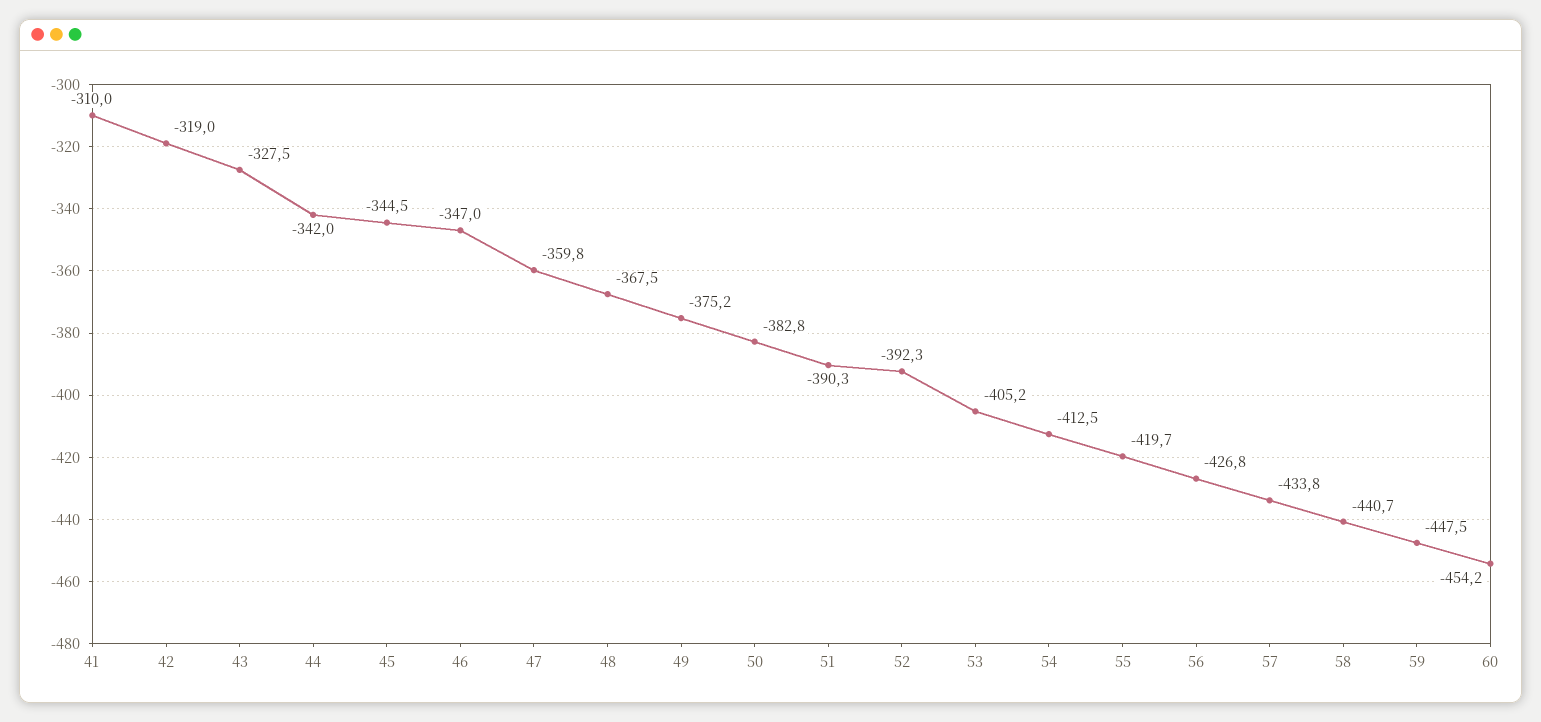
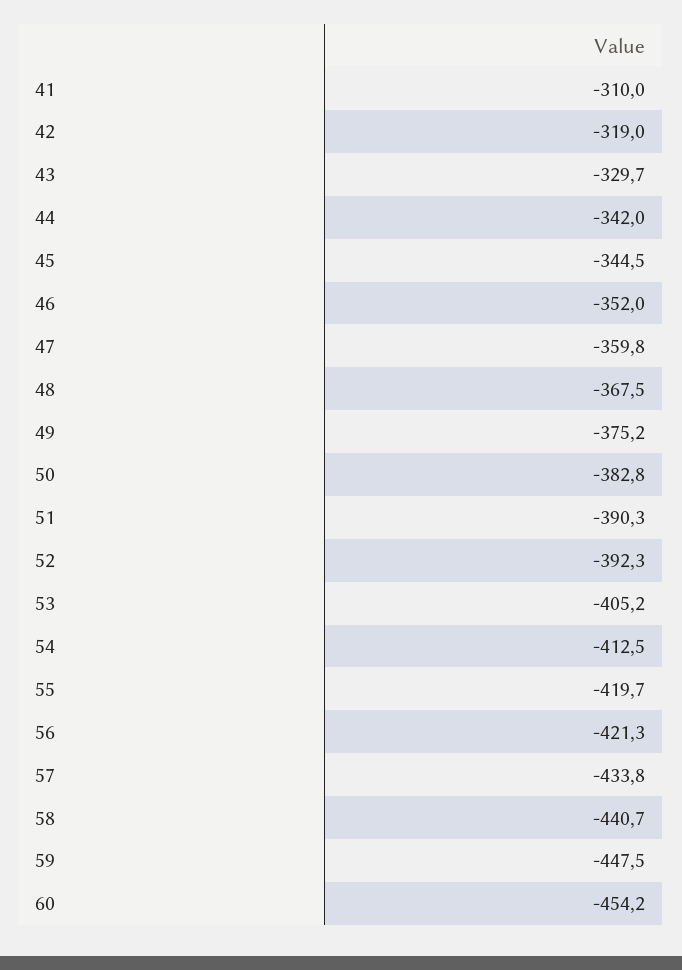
43: -327.5 -> -329.7
46: -347 -> -352
56: -426.8 -> -421.3

